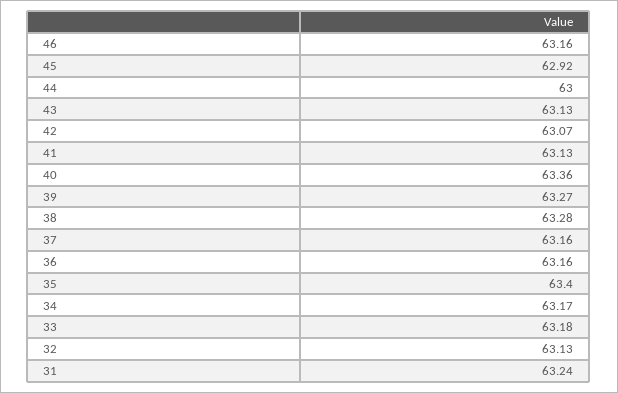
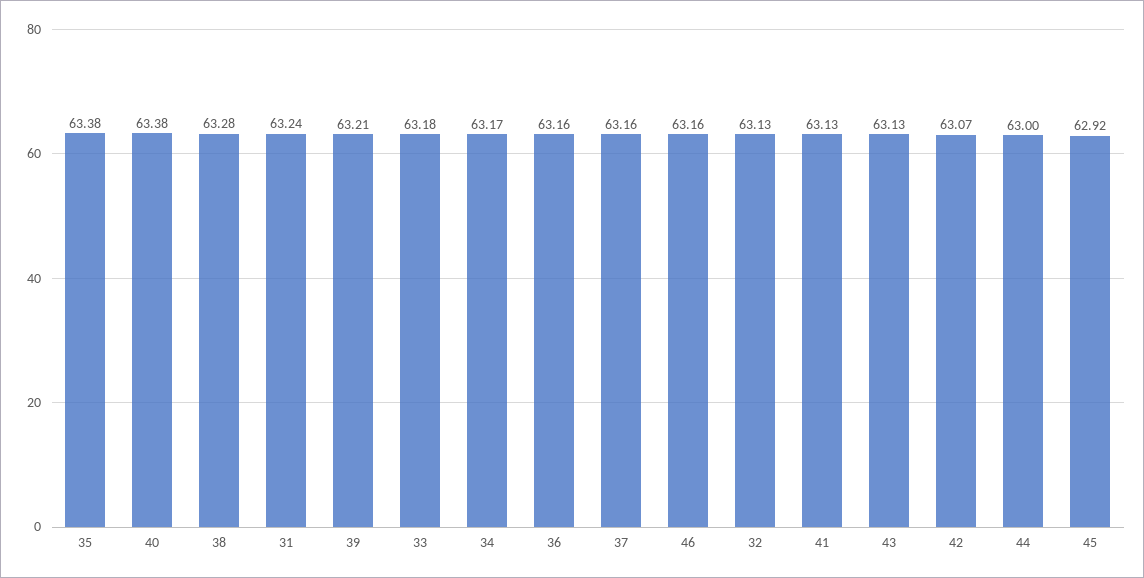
40: 63.36 -> 63.38
39: 63.27 -> 63.21
35: 63.4 -> 63.38

